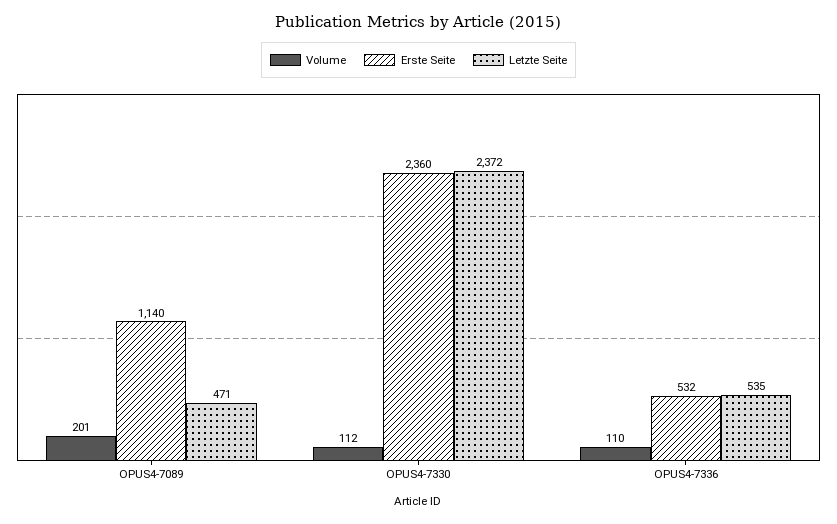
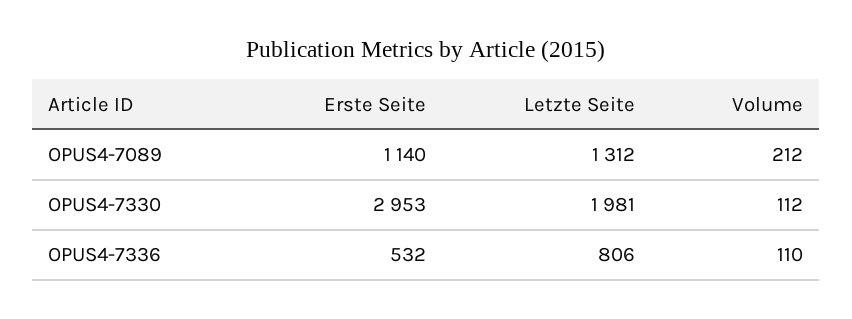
Volume, OPUS4-7089: 201 -> 212
Letzte Seite, OPUS4-7089: 471 -> 1312
Erste Seite, OPUS4-7330: 2360 -> 2953
Letzte Seite, OPUS4-7330: 2372 -> 1981
Letzte Seite, OPUS4-7336: 535 -> 806

